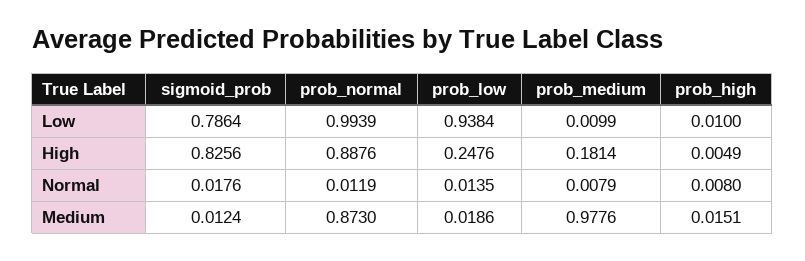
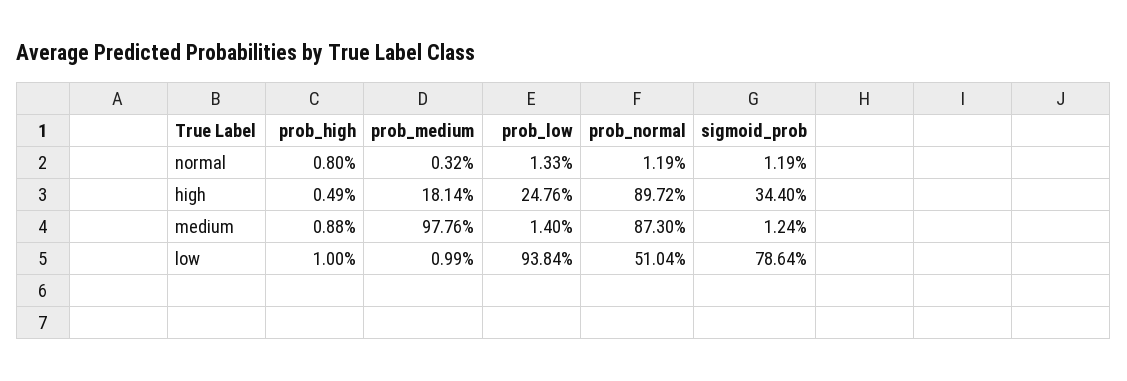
prob_normal, Low: 0.9939 -> 0.5104
sigmoid_prob, High: 0.8256 -> 0.344
prob_normal, High: 0.8876 -> 0.8972
sigmoid_prob, Normal: 0.0176 -> 0.0119
prob_low, Normal: 0.0135 -> 0.0133
prob_medium, Normal: 0.0079 -> 0.0032
prob_low, Medium: 0.0186 -> 0.014
prob_high, Medium: 0.0151 -> 0.0088

